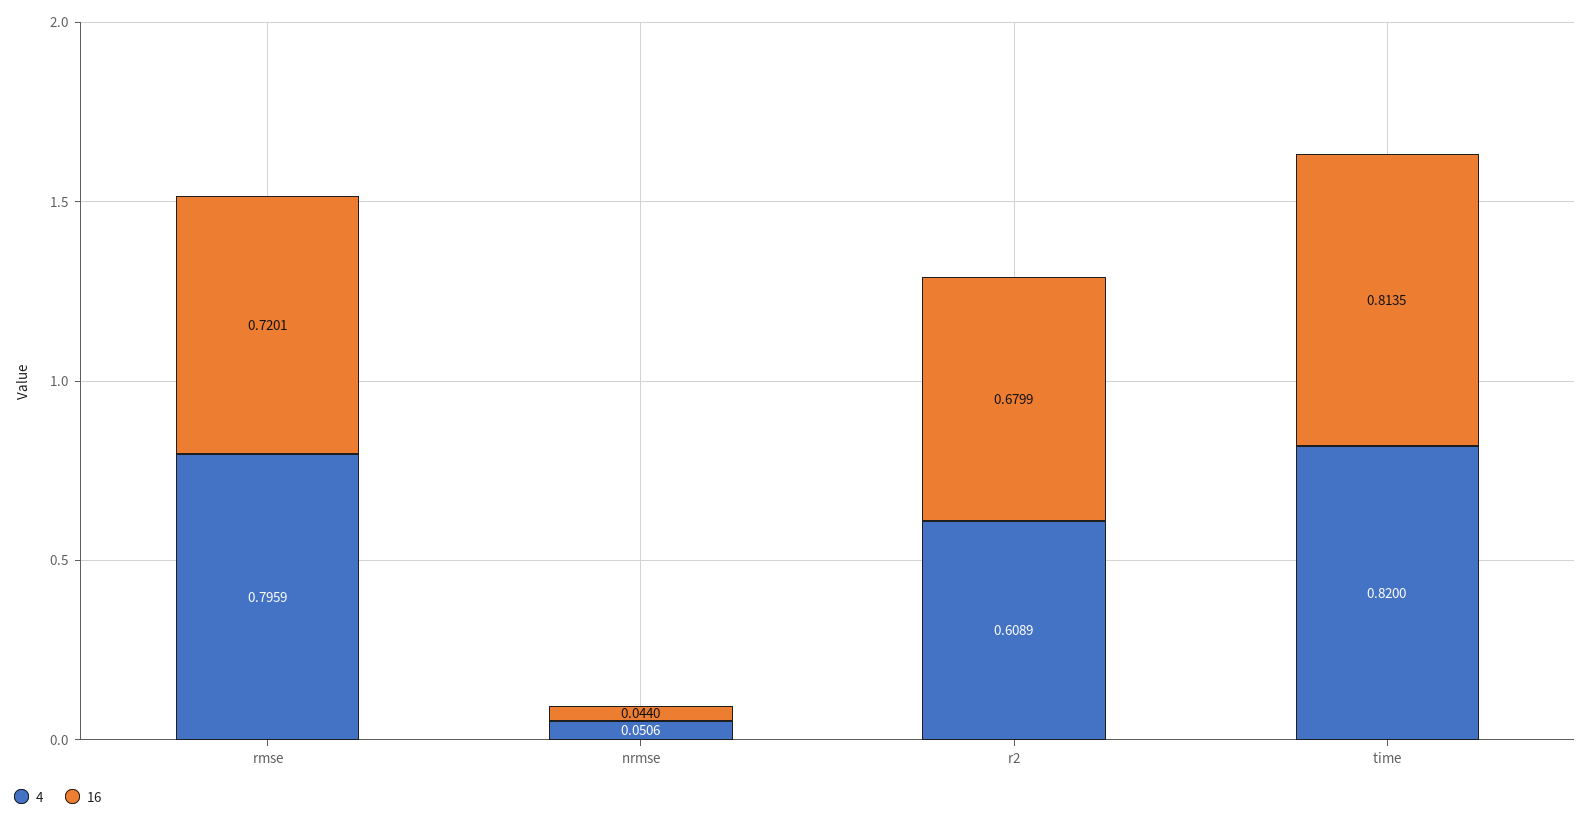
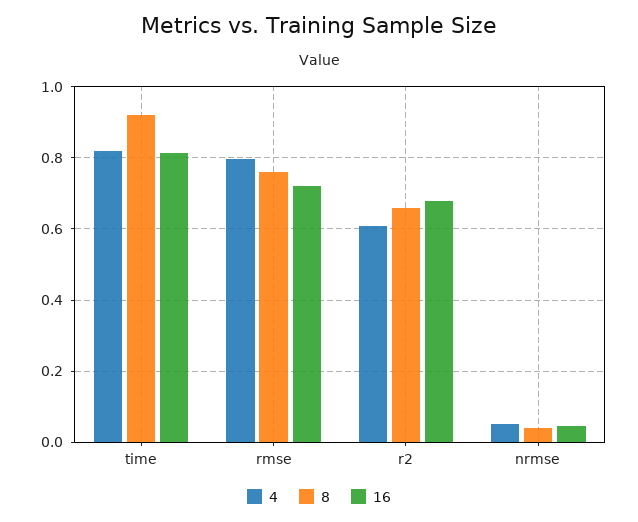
8, time: none -> 0.92
8, rmse: none -> 0.76
8, r2: none -> 0.66
8, nrmse: none -> 0.04

